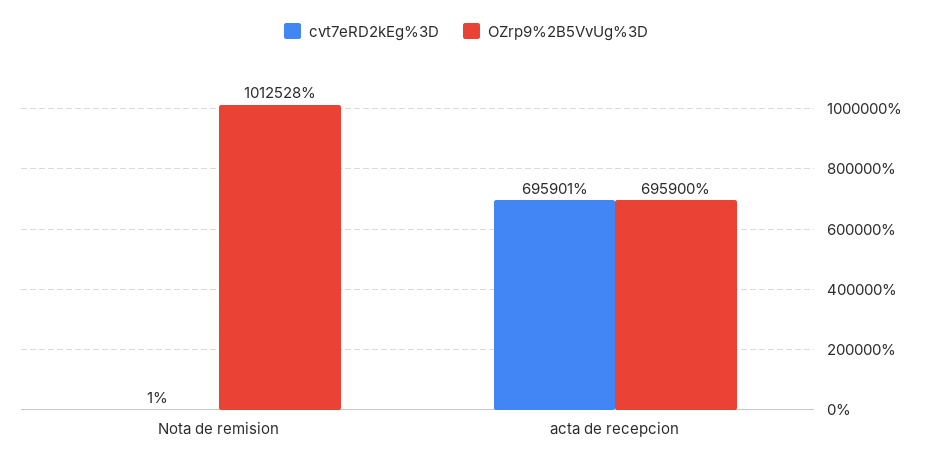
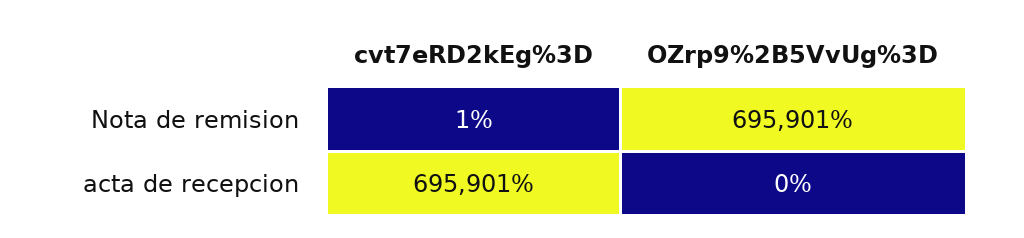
OZrp9%2B5VvUg%3D, Nota de remision: 1012528 -> 695901
OZrp9%2B5VvUg%3D, acta de recepcion: 695900 -> 0

